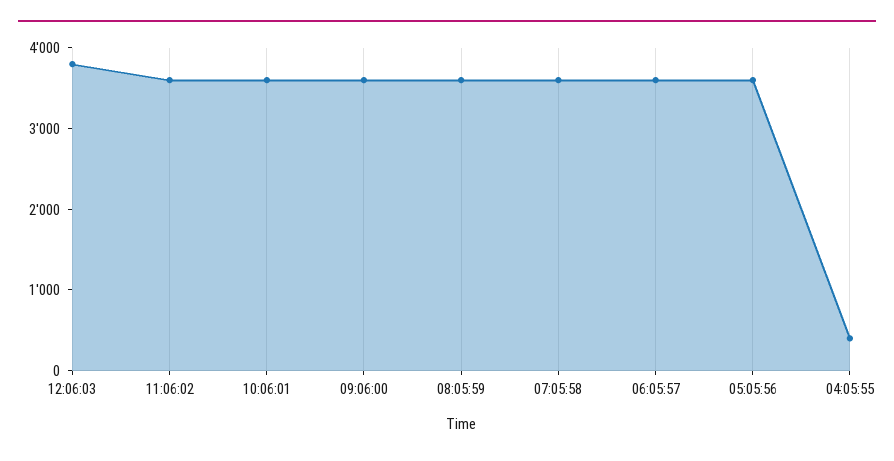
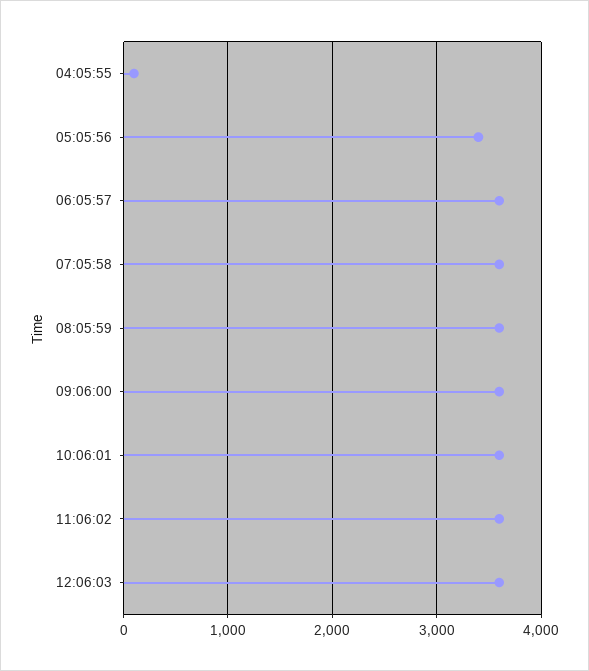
12:06:03: 3800 -> 3600
05:05:56: 3600 -> 3400
04:05:55: 400 -> 100

